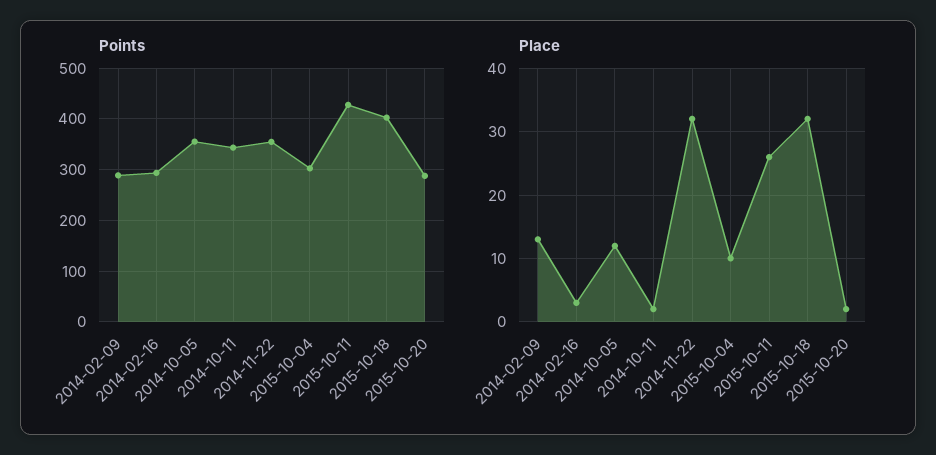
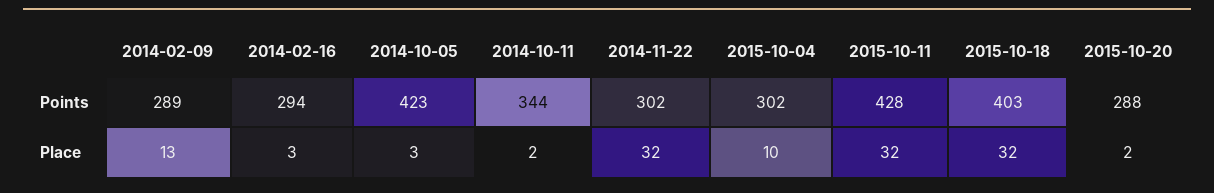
Points, 2014-10-05: 360 -> 423
Points, 2014-11-22: 360 -> 302
Place, 2014-10-05: 12 -> 3
Place, 2015-10-11: 26 -> 32

